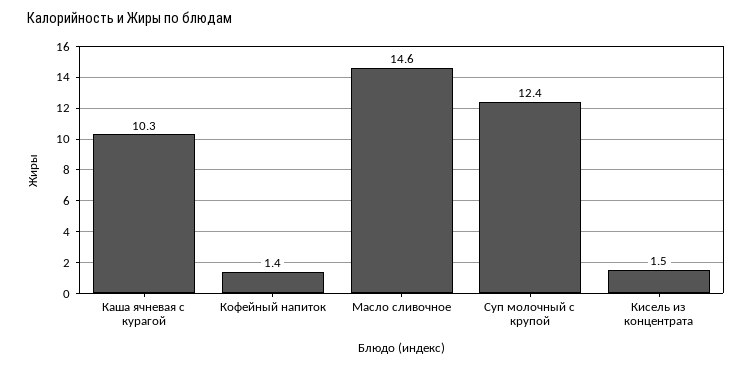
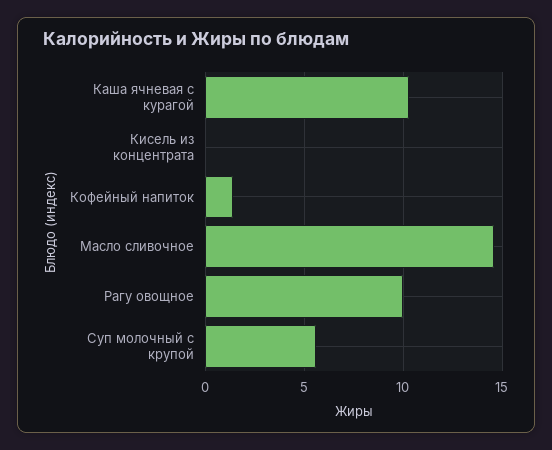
Суп молочный с крупой: 12.4 -> 5.5
Кисель из концентрата: 1.5 -> 0
Рагу овощное: none -> 10

